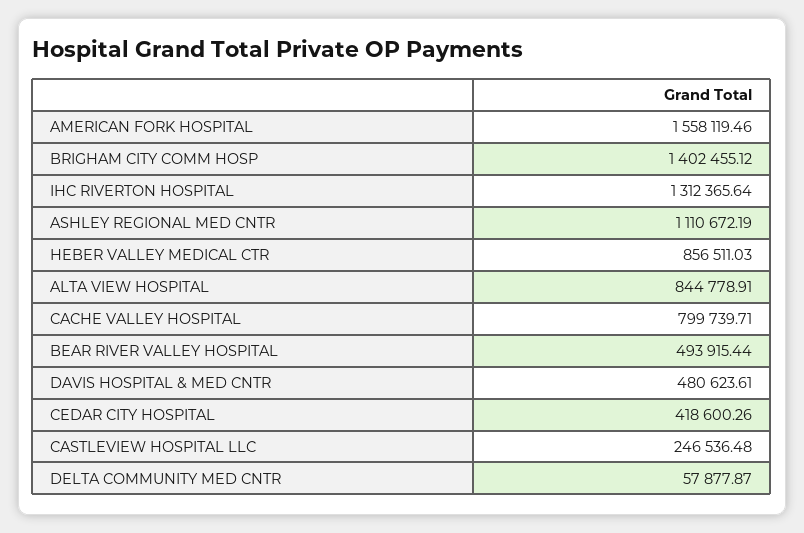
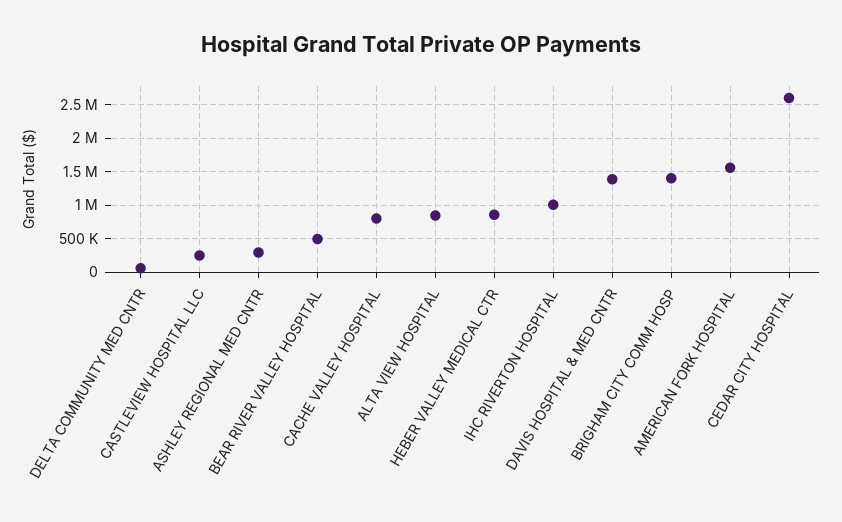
IHC RIVERTON HOSPITAL: 1312365.64 -> 1000000
ASHLEY REGIONAL MED CNTR: 1110672.19 -> 300000
DAVIS HOSPITAL & MED CNTR: 480623.61 -> 1400000
CEDAR CITY HOSPITAL: 418600.26 -> 2600000

